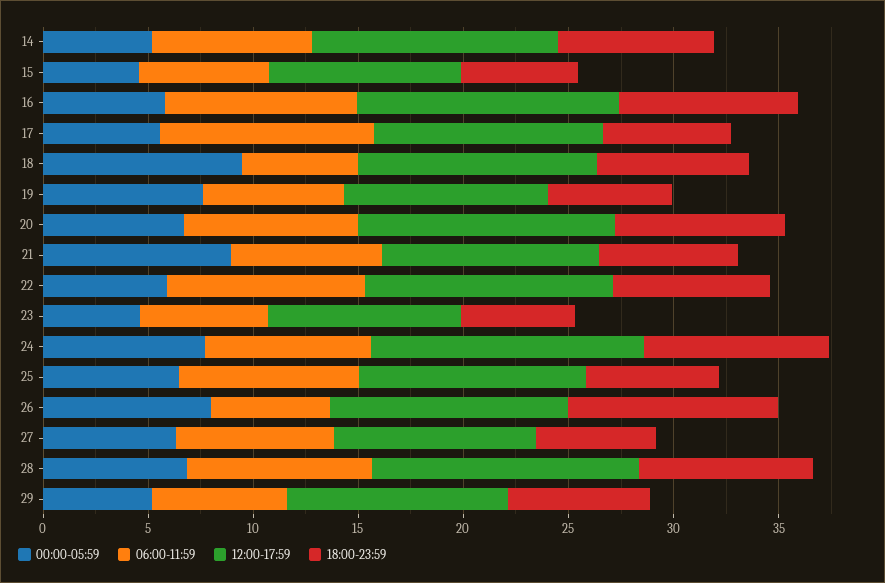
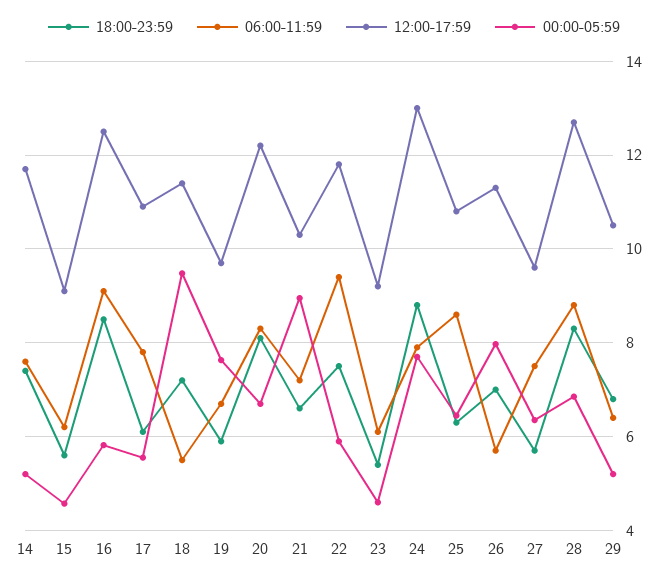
06:00-11:59, 17: 10 -> 7.8
18:00-23:59, 26: 10 -> 7

